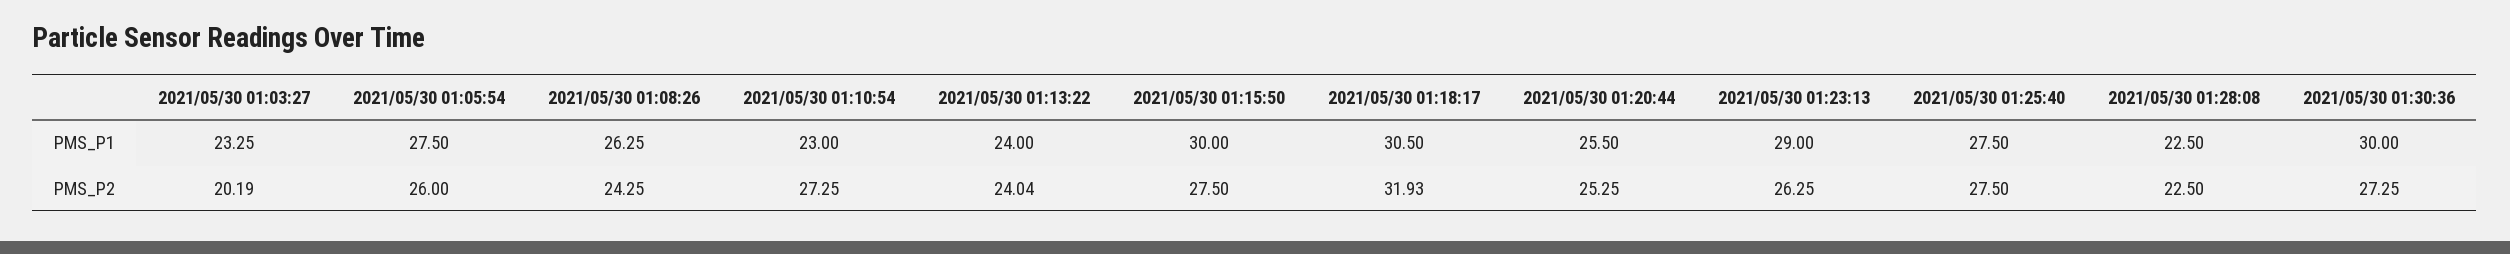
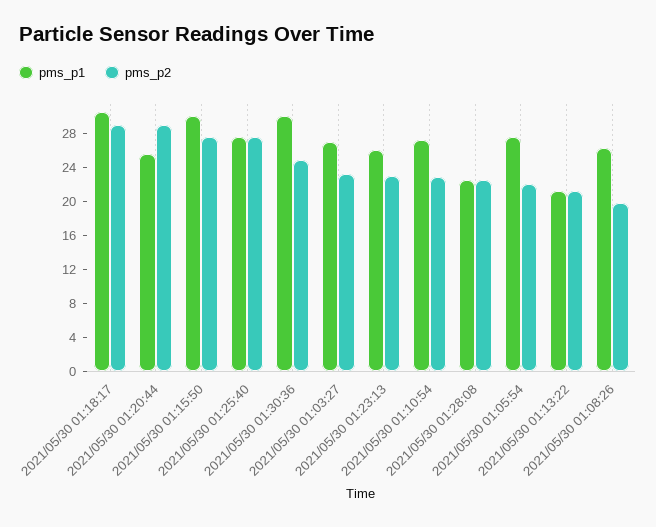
PMS_P1, 2021/05/30 01:03:27: 23.25 -> 27
PMS_P1, 2021/05/30 01:10:54: 23 -> 27
PMS_P1, 2021/05/30 01:13:22: 24 -> 21
PMS_P1, 2021/05/30 01:23:13: 29 -> 26
PMS_P2, 2021/05/30 01:03:27: 20.19 -> 23
PMS_P2, 2021/05/30 01:05:54: 26 -> 22
PMS_P2, 2021/05/30 01:08:26: 24.25 -> 20
PMS_P2, 2021/05/30 01:10:54: 27.25 -> 23
PMS_P2, 2021/05/30 01:13:22: 24.04 -> 21
PMS_P2, 2021/05/30 01:18:17: 31.93 -> 29
PMS_P2, 2021/05/30 01:20:44: 25.25 -> 29
PMS_P2, 2021/05/30 01:23:13: 26.25 -> 23
PMS_P2, 2021/05/30 01:30:36: 27.25 -> 25

